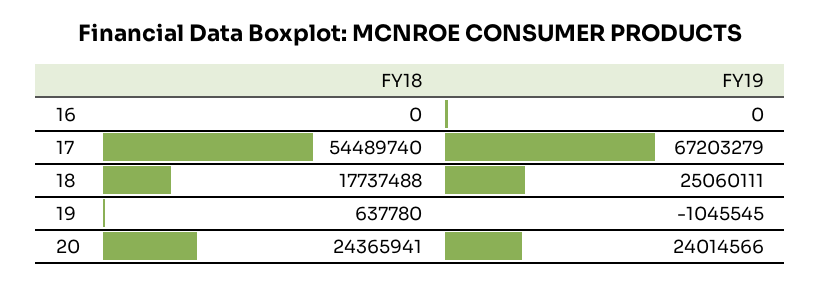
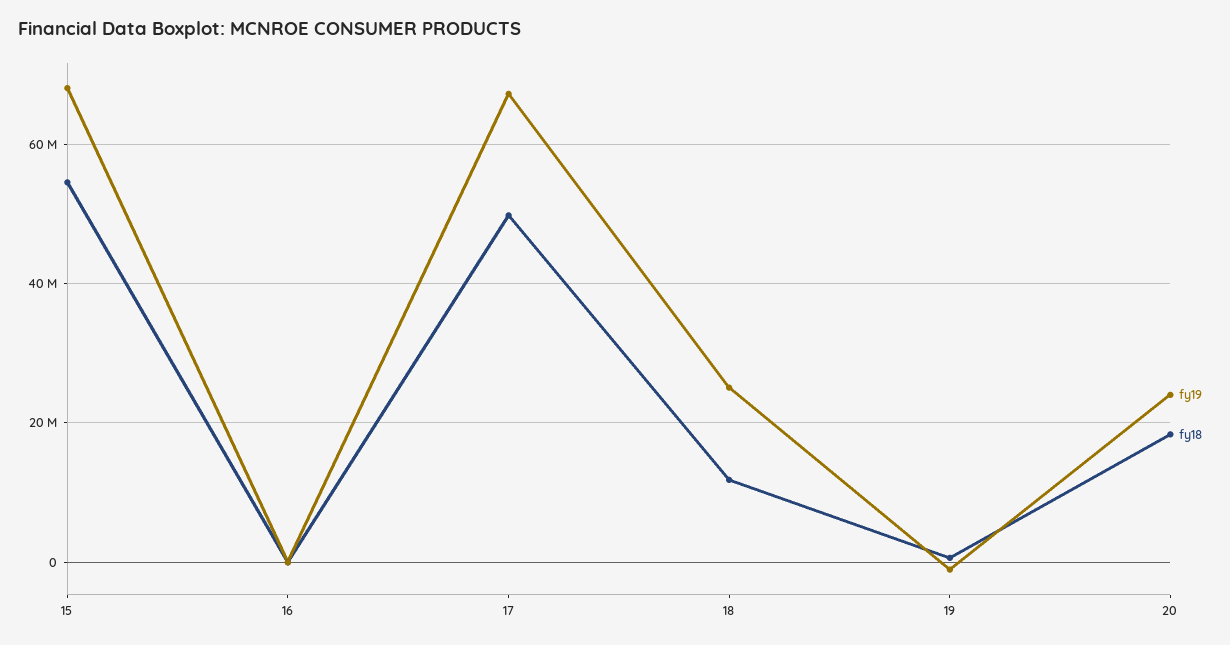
FY18, 17: 54489740 -> 50000000
FY18, 18: 17737488 -> 12000000
FY18, 20: 24365941 -> 18000000
FY19, 15: none -> 68000000
FY18, 15: none -> 54000000

